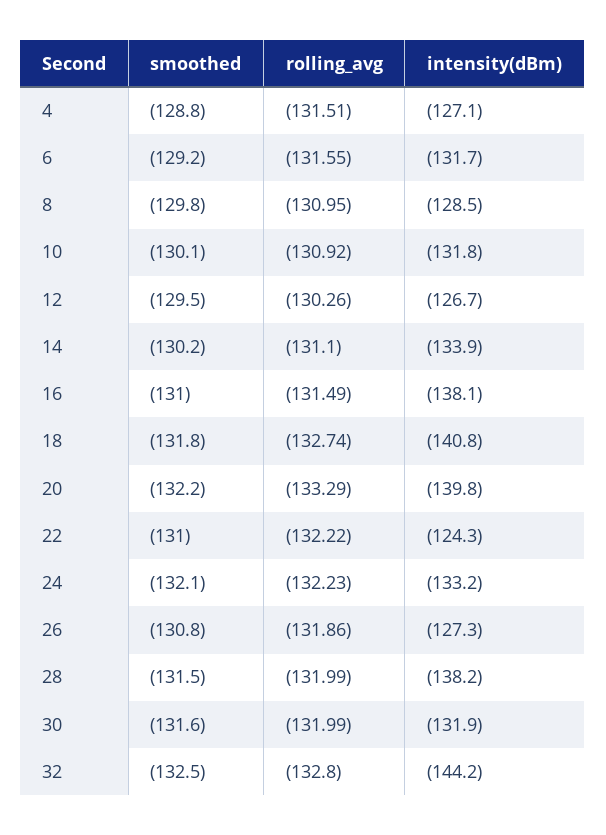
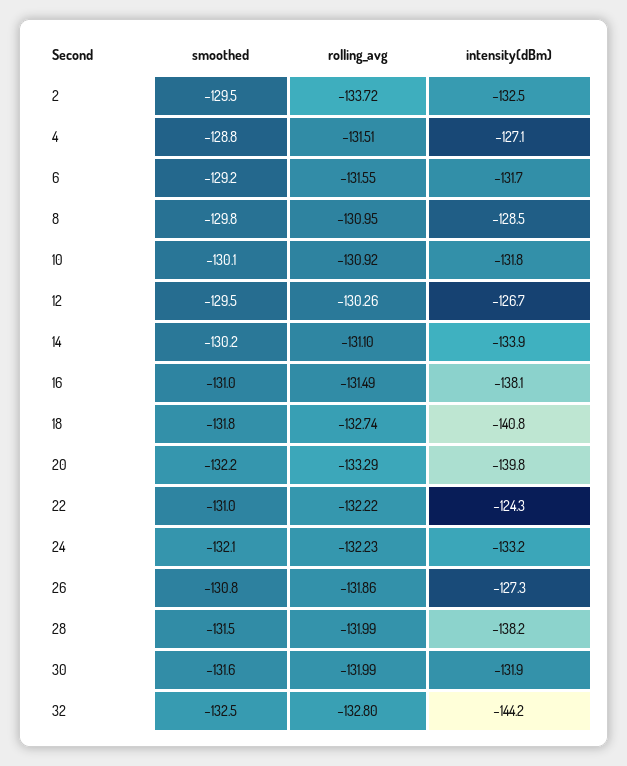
smoothed, 2: none -> -129.5
rolling_avg, 2: none -> -133.72
intensity(dBm), 2: none -> -132.5

